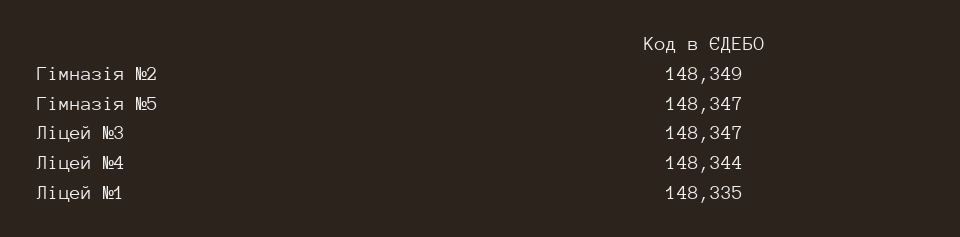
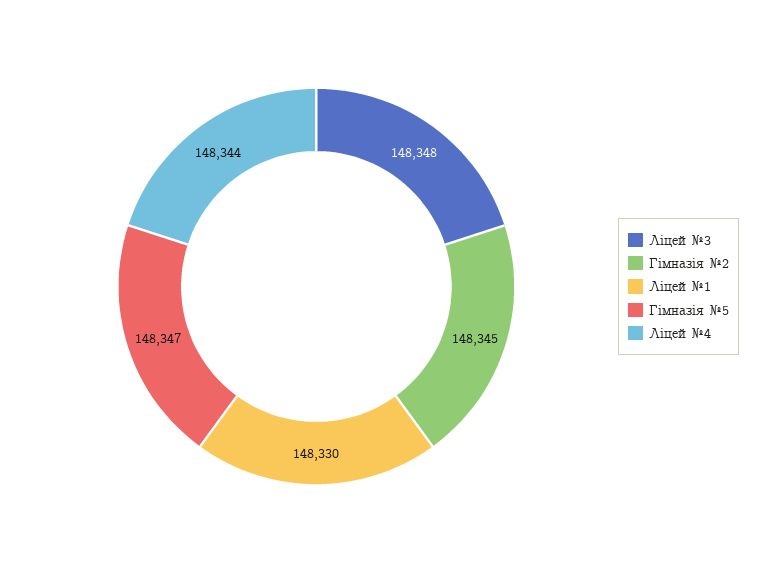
Гімназія №2: 148349 -> 148345
Ліцей №3: 148347 -> 148348
Ліцей №1: 148335 -> 148330

